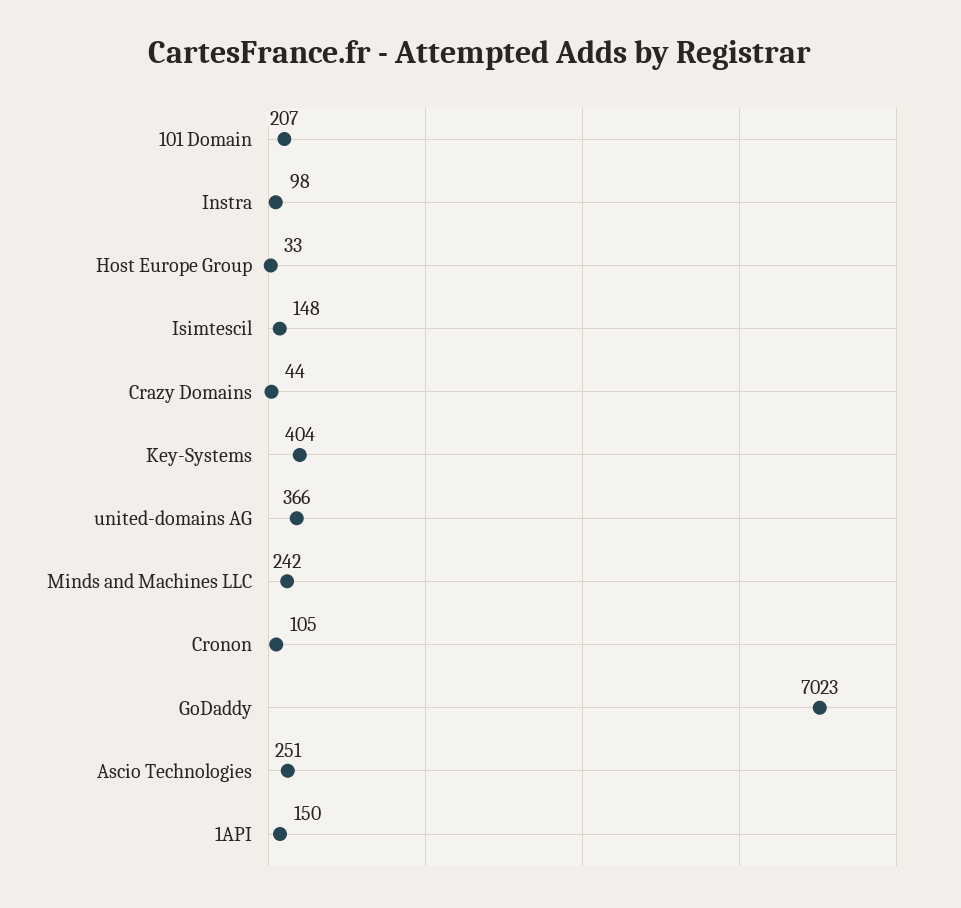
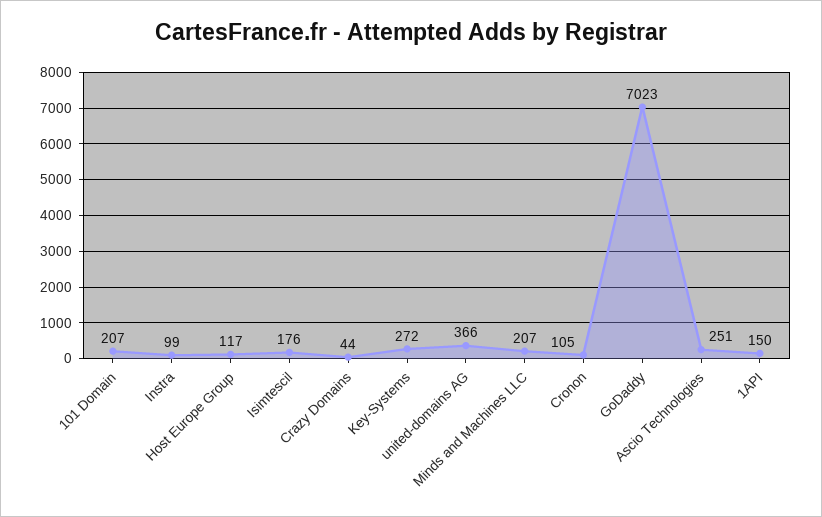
Instra: 98 -> 99
Host Europe Group: 33 -> 117
Isimtescil: 148 -> 176
Key-Systems: 404 -> 272
Minds and Machines LLC: 242 -> 207

